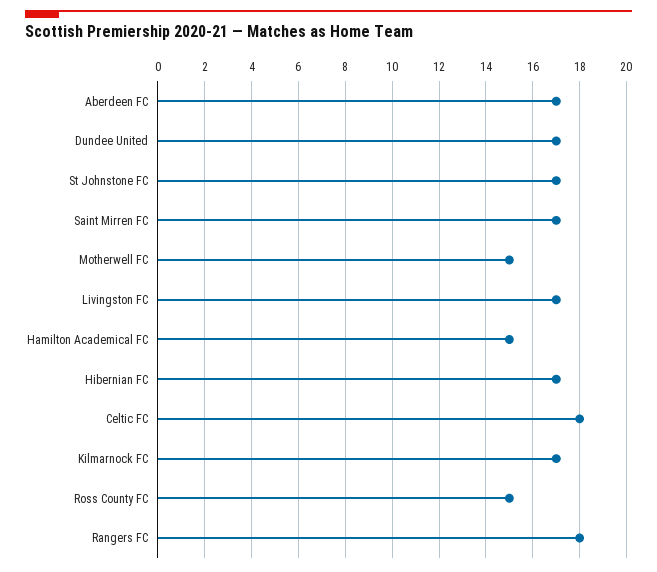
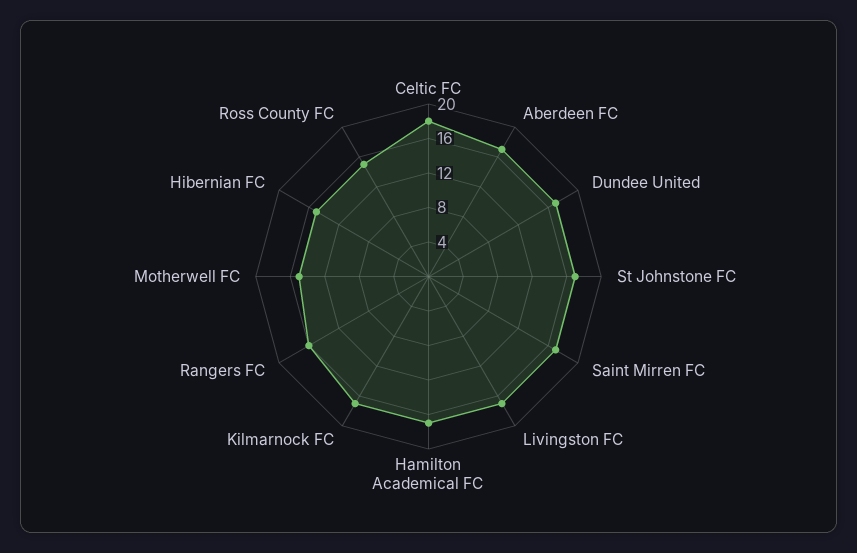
Hamilton Academical FC: 15 -> 17
Hibernian FC: 17 -> 15
Rangers FC: 18 -> 16

